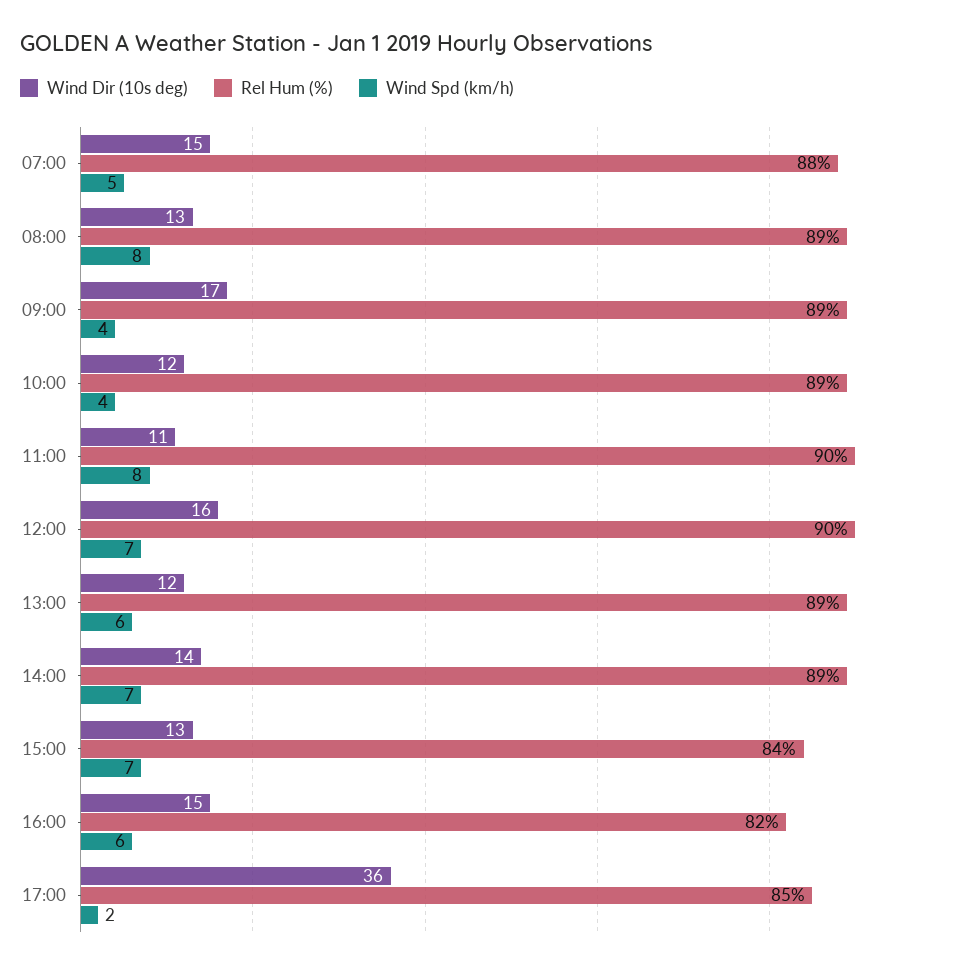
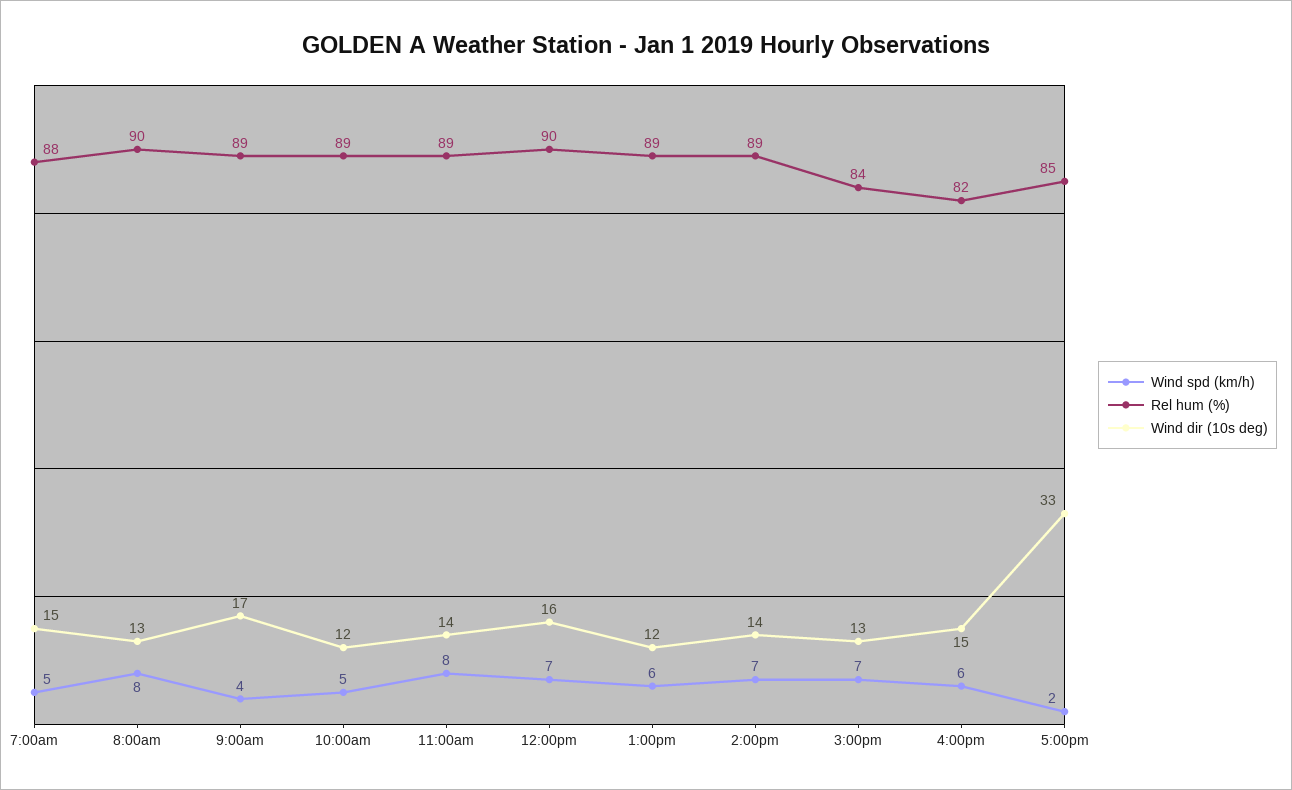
Rel Hum (%), 08:00: 89 -> 90
Wind Spd (km/h), 10:00: 4 -> 5
Wind Dir (10s deg), 11:00: 11 -> 14
Rel Hum (%), 11:00: 90 -> 89
Wind Dir (10s deg), 17:00: 36 -> 33

